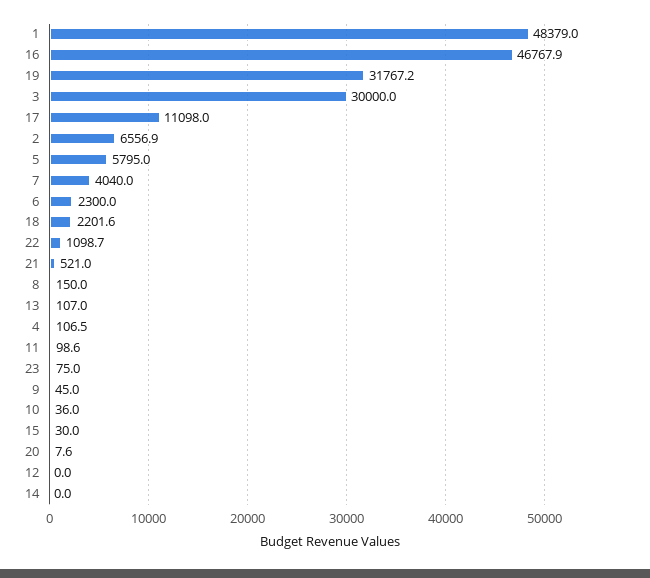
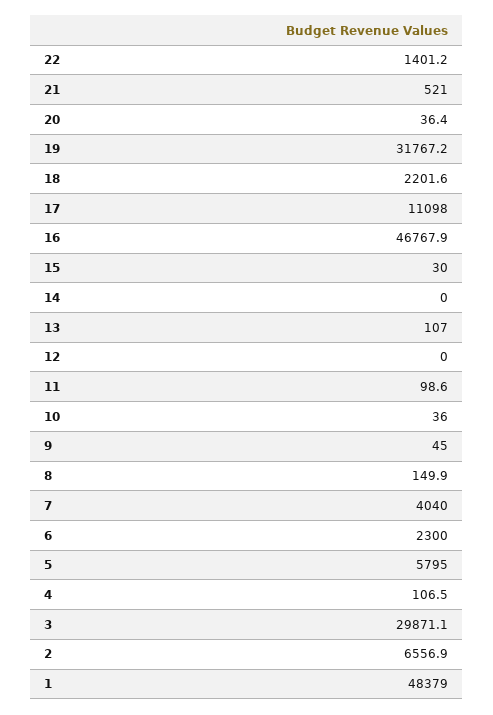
3: 30000 -> 29871.1
22: 1098.7 -> 1401.2
8: 150 -> 149.9
23: 75 -> none
20: 7.6 -> 36.4

